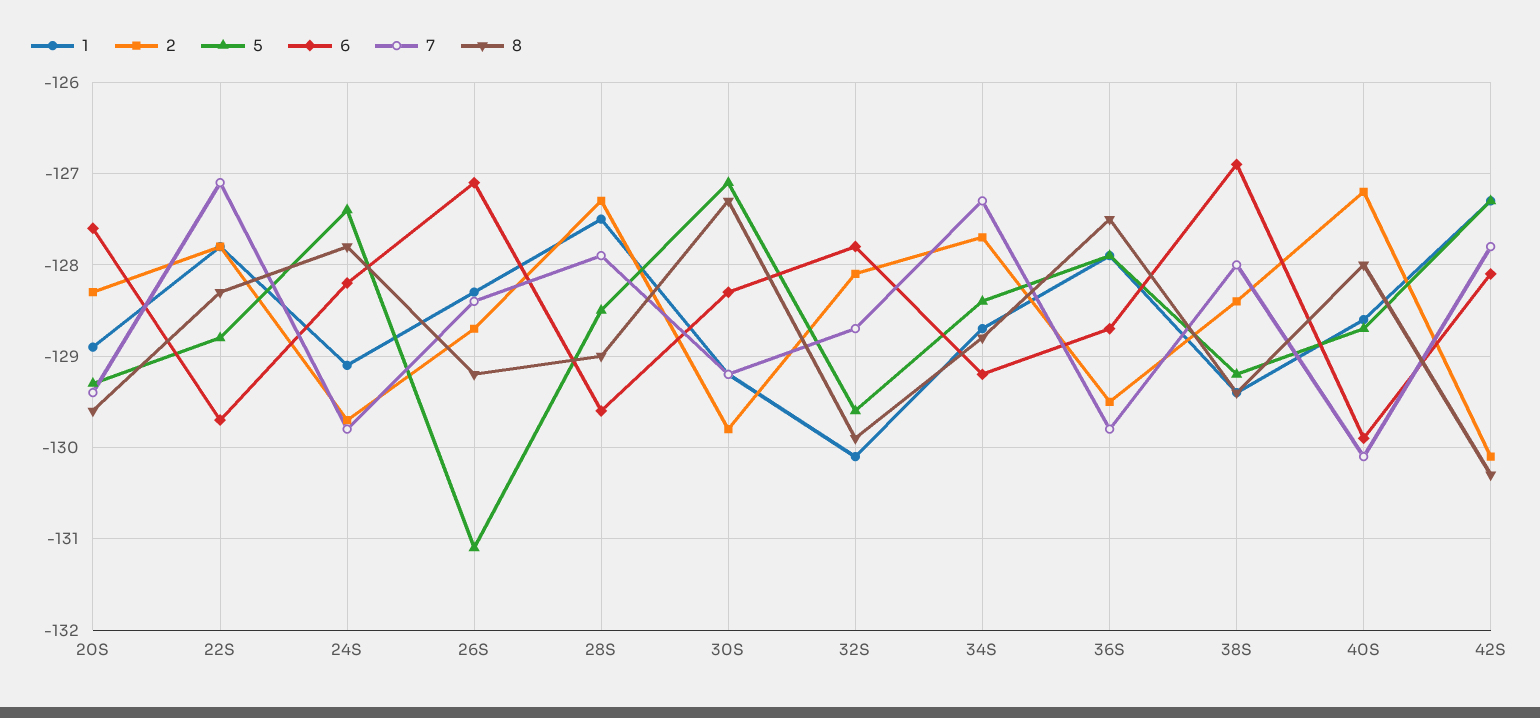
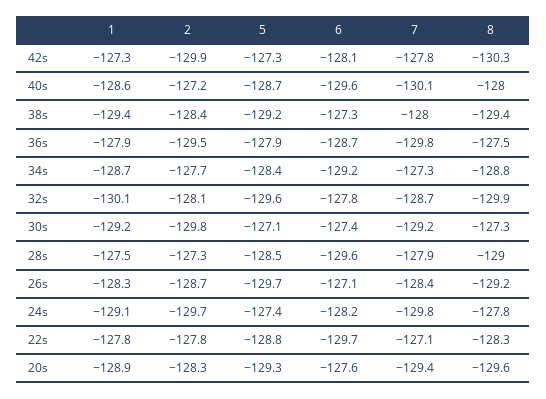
5, 26S: -131.1 -> -129.7
6, 30S: -128.3 -> -127.4
6, 38S: -126.9 -> -127.3
6, 40S: -129.9 -> -129.6
2, 42S: -130.1 -> -129.9

